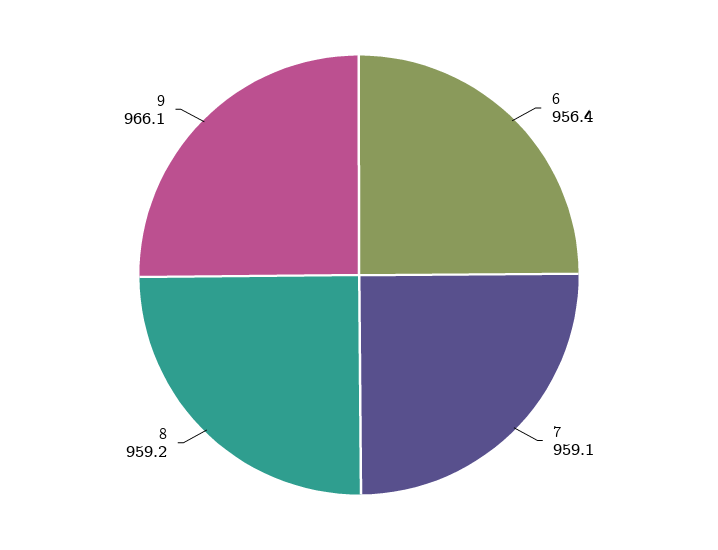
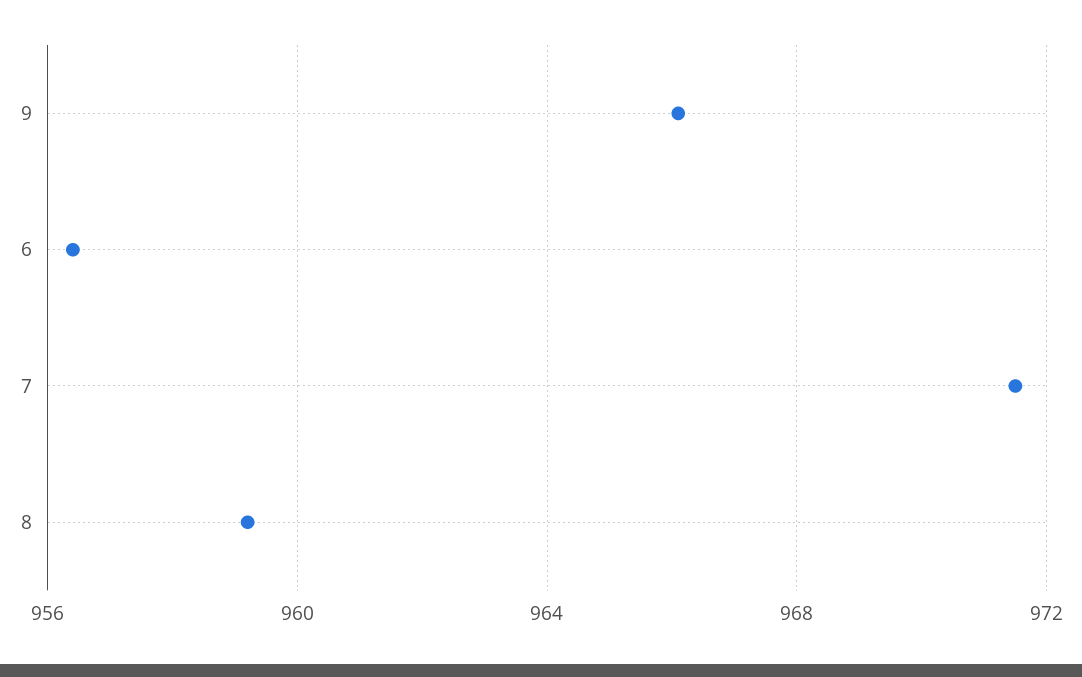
7: 959.1 -> 971.5

